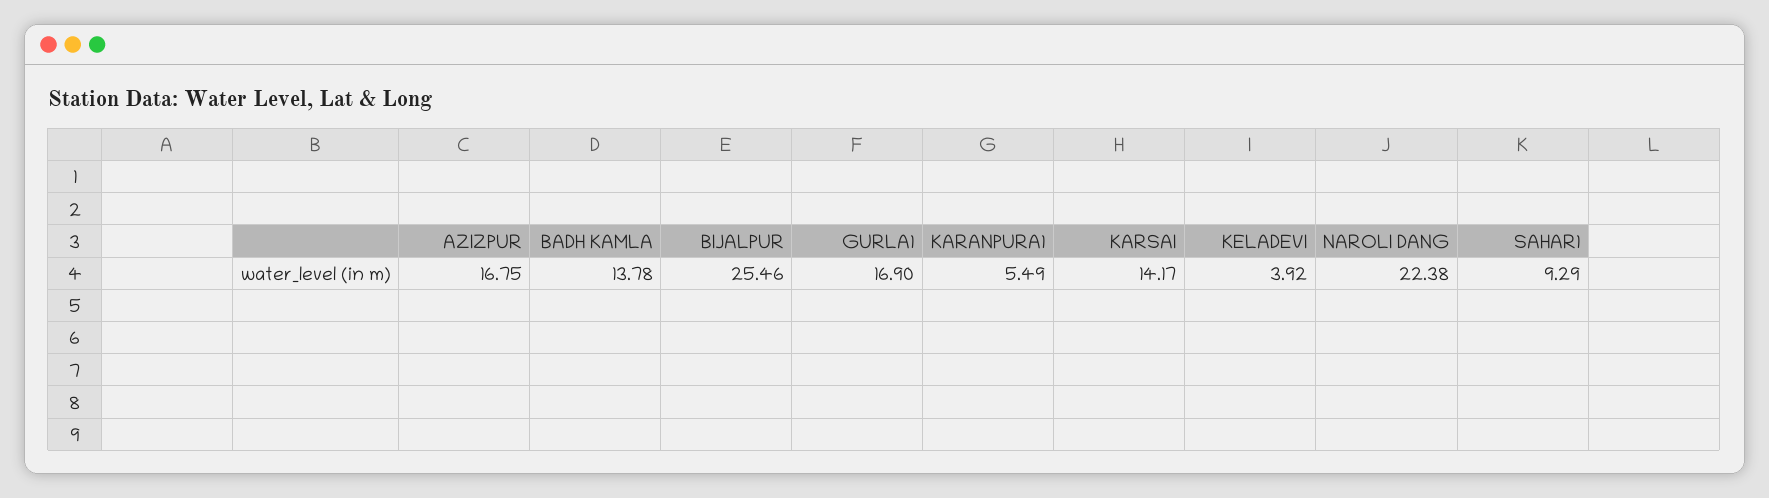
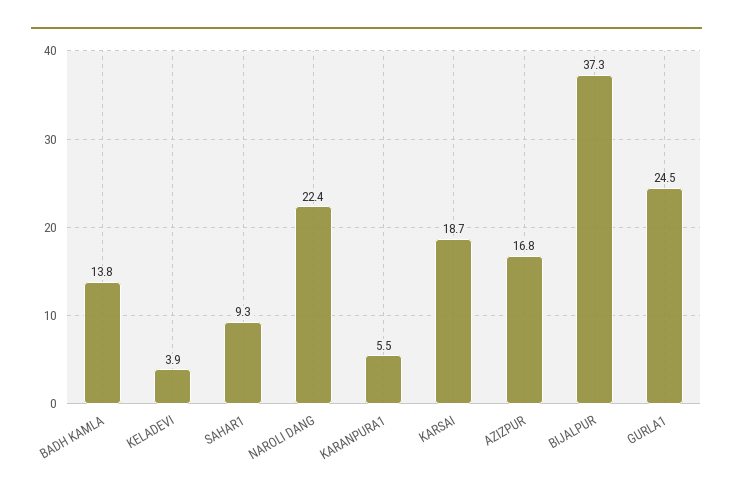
BIJALPUR: 25.46 -> 37.3
GURLA1: 16.9 -> 24.5
KARSAI: 14.17 -> 18.7

